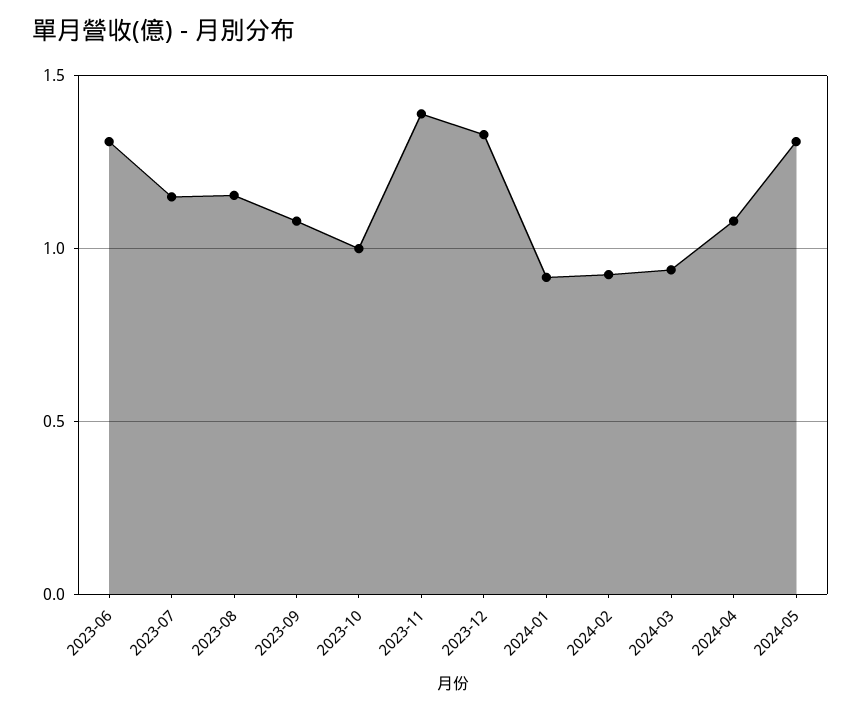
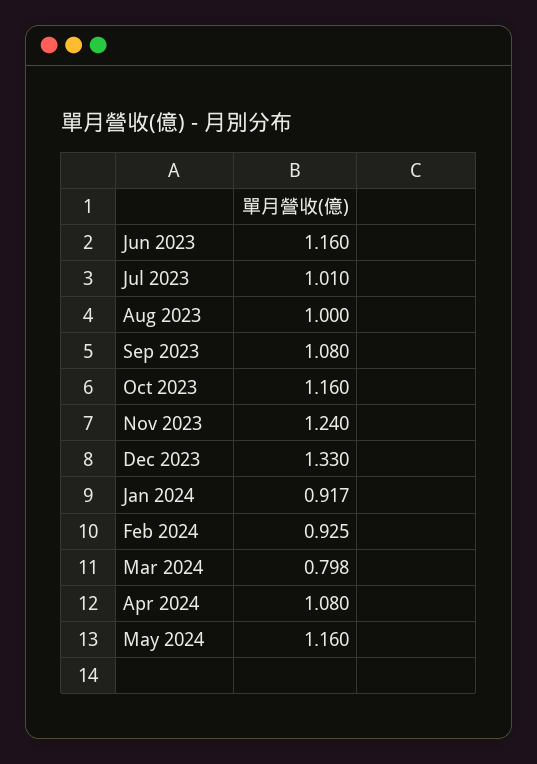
2023-06: 1.3 -> 1.16
2023-07: 1.15 -> 1.01
2023-08: 1.15 -> 1
2023-10: 1 -> 1.16
2023-11: 1.4 -> 1.24
2024-03: 0.95 -> 0.798
2024-05: 1.3 -> 1.16

